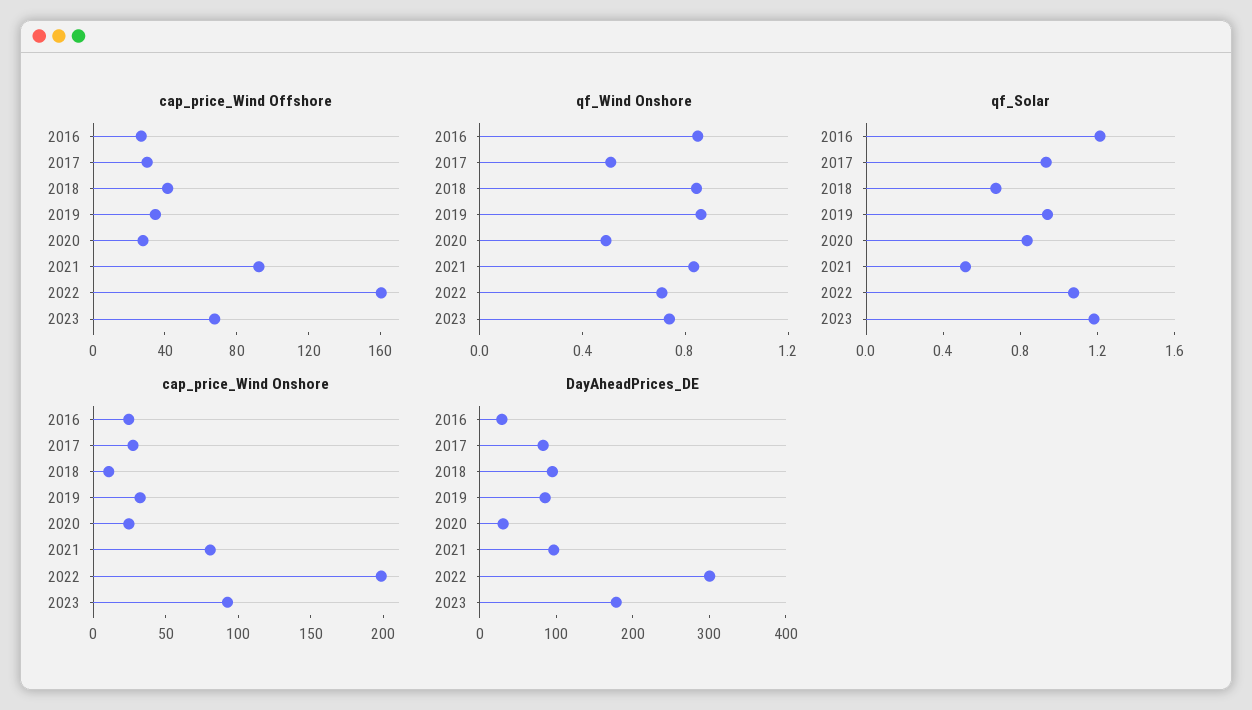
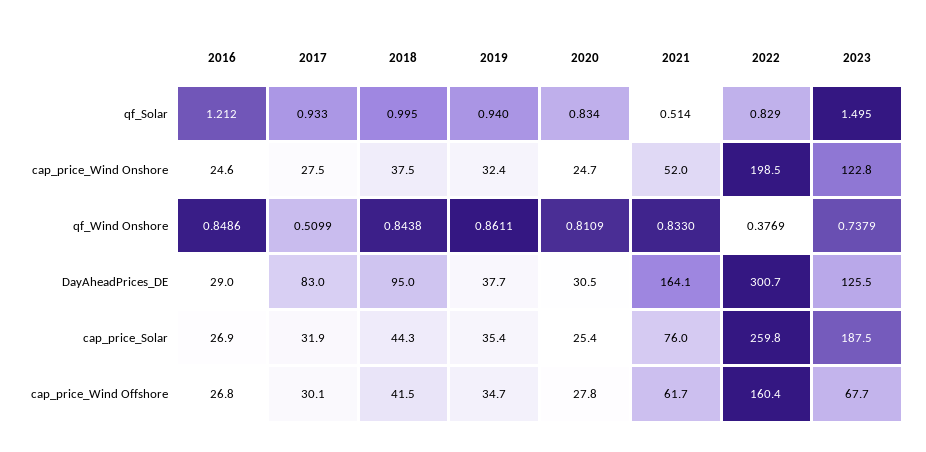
cap_price_Wind Offshore, 2021: 90 -> 61.7
qf_Wind Onshore, 2020: 0.5 -> 0.8109
qf_Wind Onshore, 2022: 0.7 -> 0.3769
qf_Solar, 2018: 0.7 -> 0.995
qf_Solar, 2022: 1.1 -> 0.829
qf_Solar, 2023: 1.2 -> 1.495
cap_price_Wind Onshore, 2018: 10 -> 37.5
cap_price_Wind Onshore, 2021: 80 -> 52
cap_price_Wind Onshore, 2023: 90 -> 122.8
DayAheadPrices_DE, 2019: 80 -> 37.7
DayAheadPrices_DE, 2021: 100 -> 164.1
DayAheadPrices_DE, 2023: 180 -> 125.5
cap_price_Solar, 2016: none -> 26.9
cap_price_Solar, 2017: none -> 31.9
cap_price_Solar, 2018: none -> 44.3
cap_price_Solar, 2019: none -> 35.4
cap_price_Solar, 2020: none -> 25.4
cap_price_Solar, 2021: none -> 76
cap_price_Solar, 2022: none -> 259.8
cap_price_Solar, 2023: none -> 187.5

